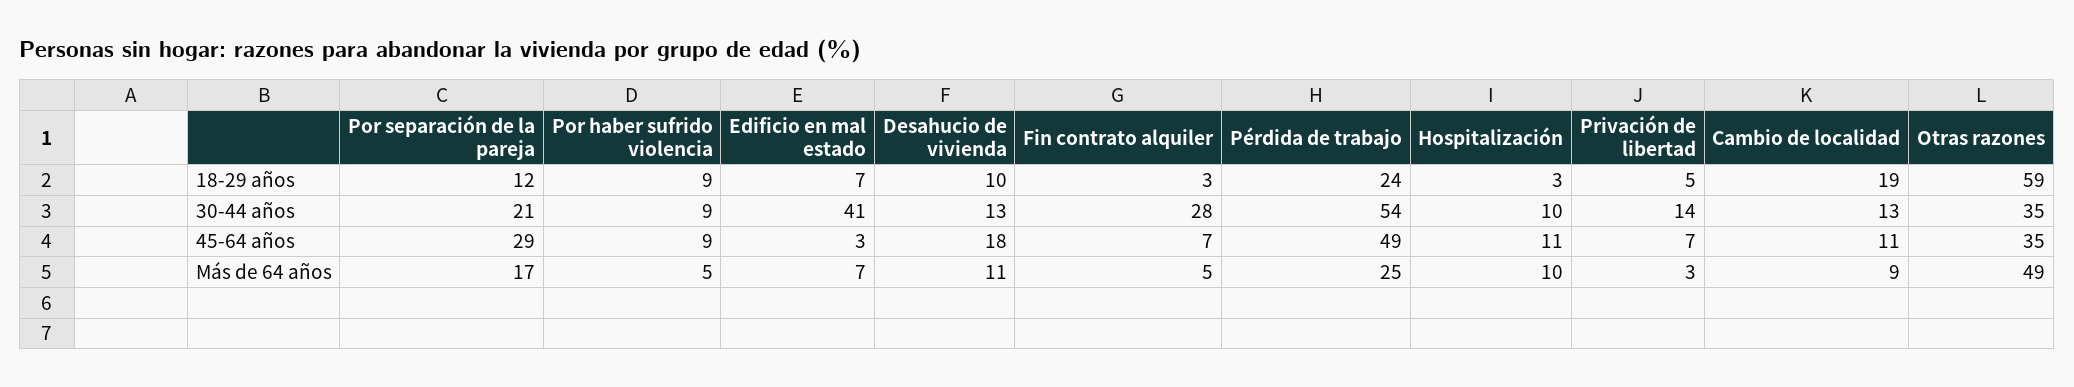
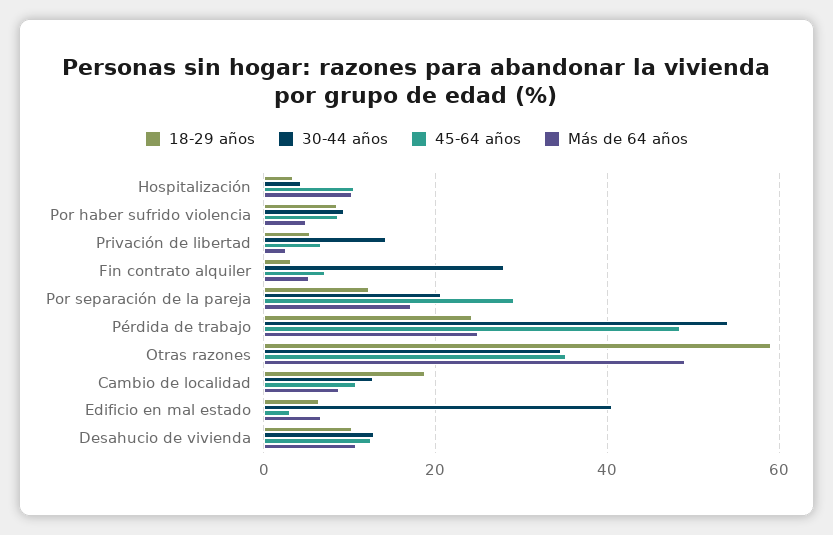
30-44 años, Hospitalización: 10 -> 4
45-64 años, Desahucio de vivienda: 18 -> 12

